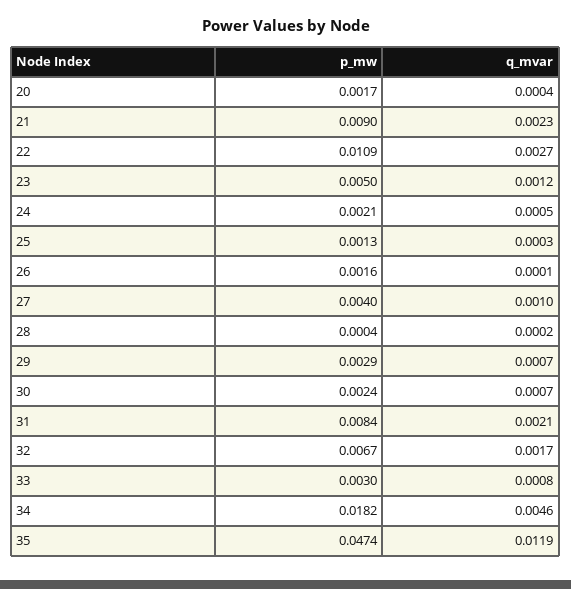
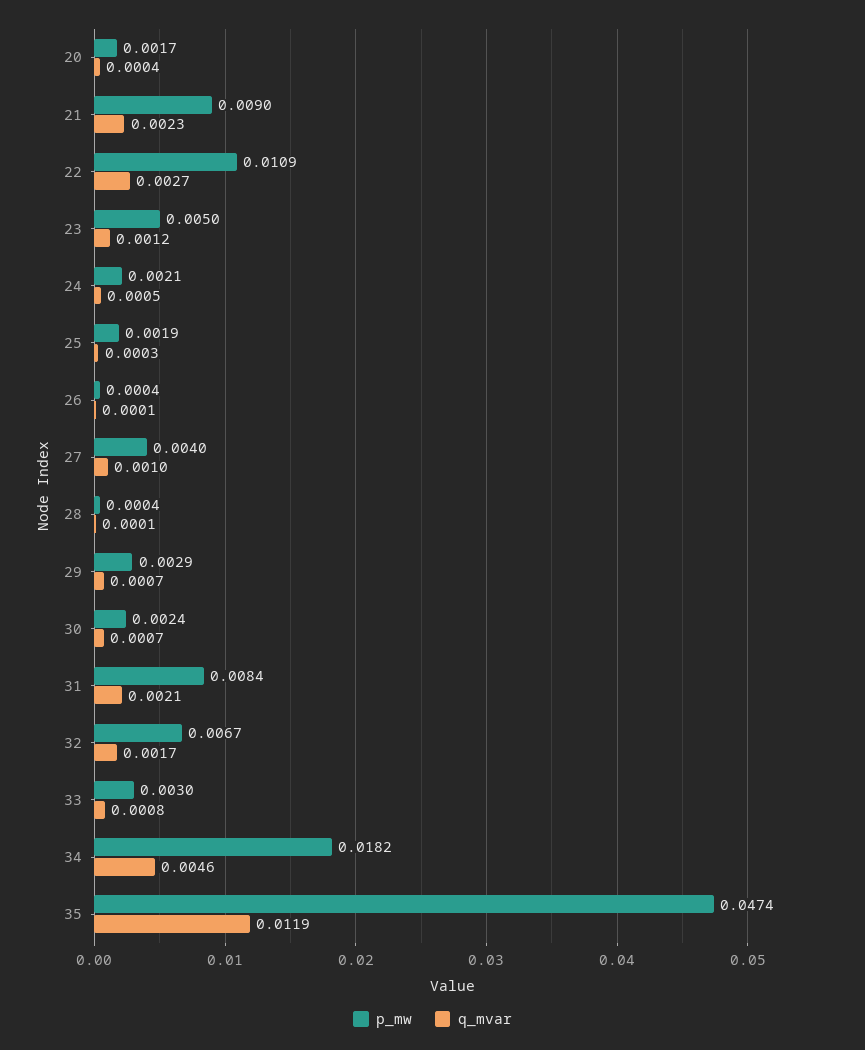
p_mw, 25: 0.0013 -> 0.0019
p_mw, 26: 0.0016 -> 0.0004
q_mvar, 28: 0.0002 -> 0.0001

